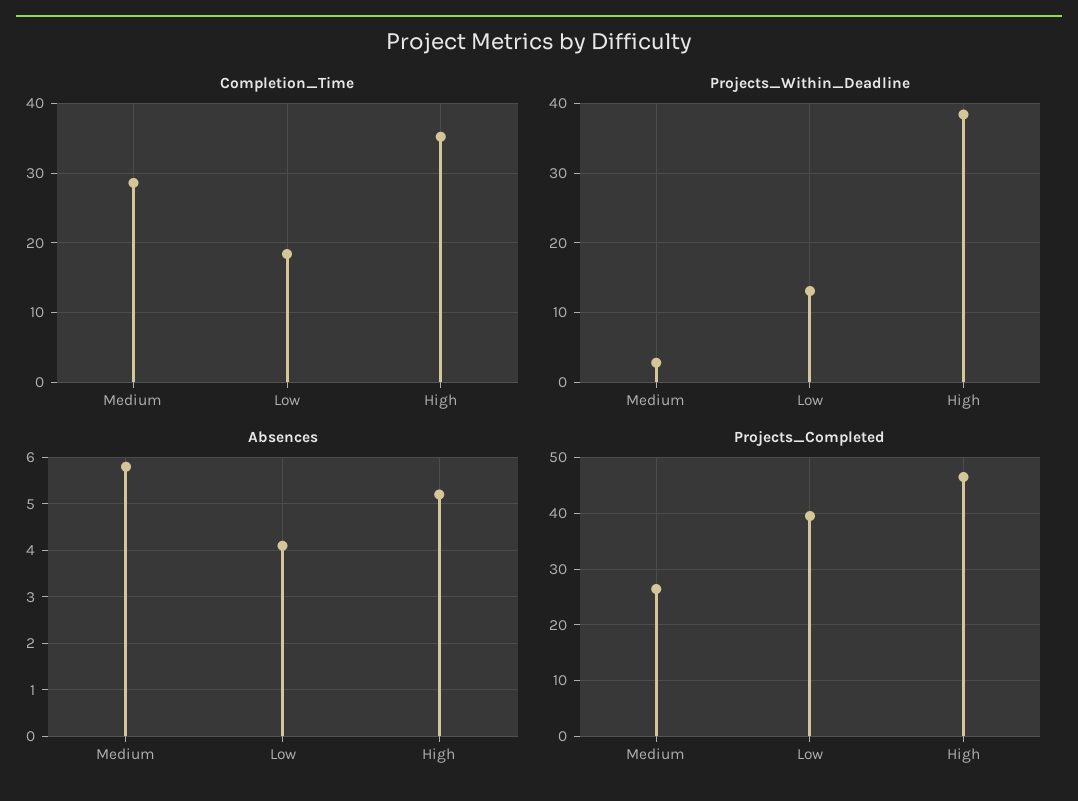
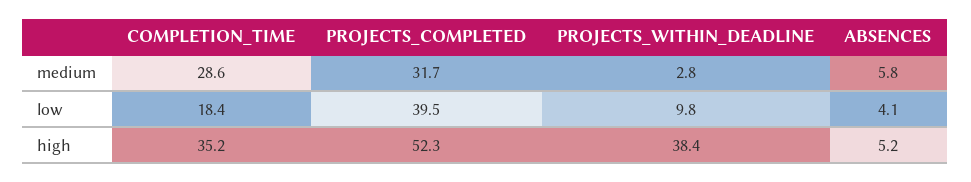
Projects_Within_Deadline, Low: 13 -> 9.8
Projects_Completed, Medium: 26 -> 31.7
Projects_Completed, High: 46 -> 52.3

